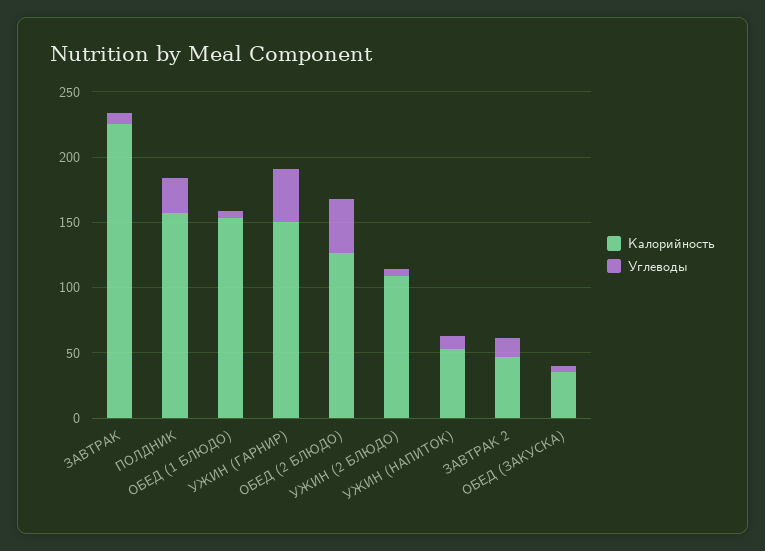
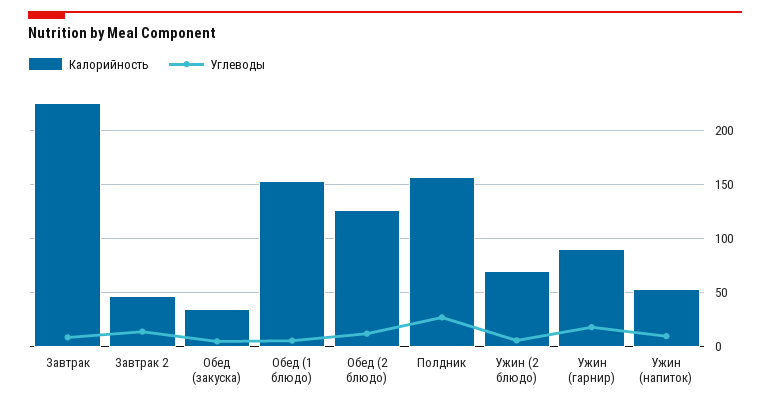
Калорийность, УЖИН (ГАРНИР): 150 -> 90
Углеводы, УЖИН (ГАРНИР): 40 -> 20
Углеводы, ОБЕД (2 БЛЮДО): 40 -> 10
Калорийность, УЖИН (2 БЛЮДО): 110 -> 70

